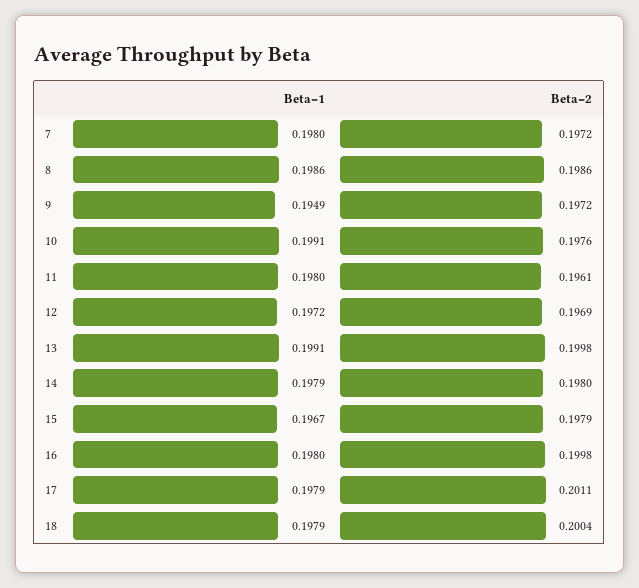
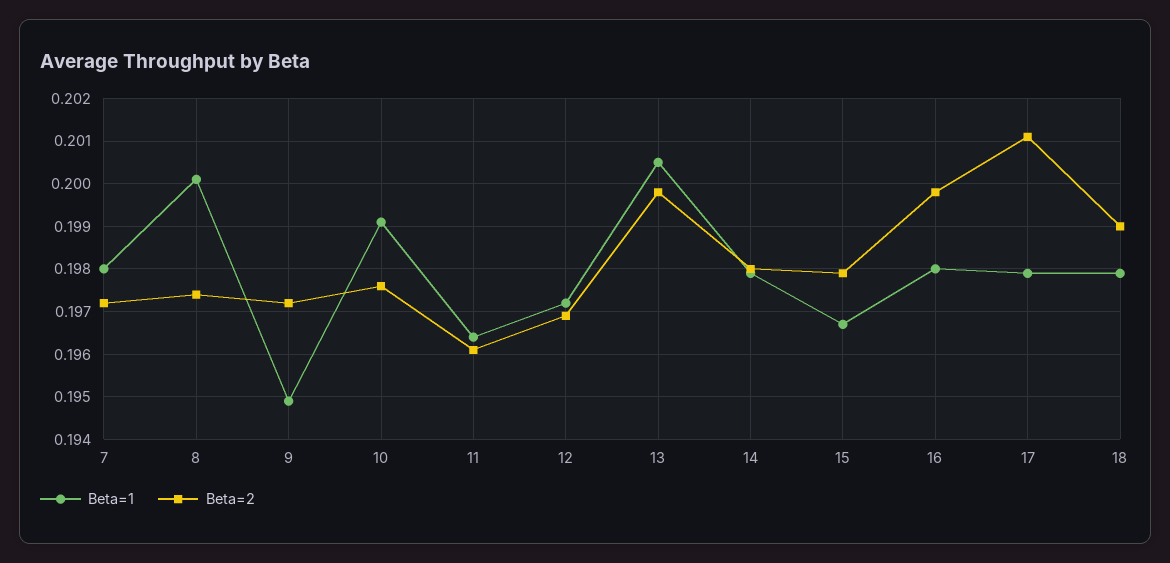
Beta=1, 8: 0.1986 -> 0.2
Beta=2, 8: 0.1986 -> 0.1975
Beta=1, 11: 0.198 -> 0.1965
Beta=1, 13: 0.1991 -> 0.2005
Beta=2, 18: 0.2004 -> 0.199

